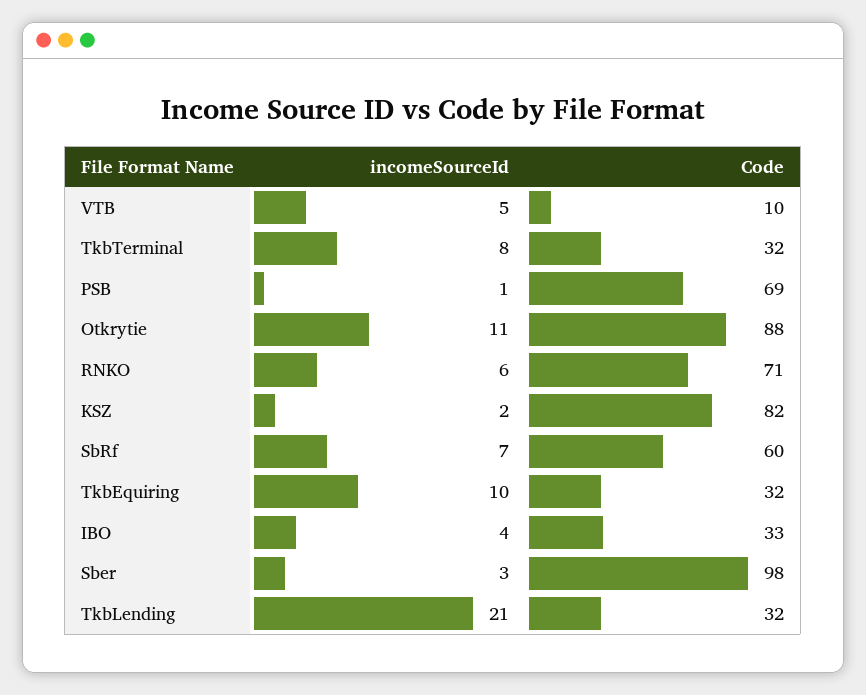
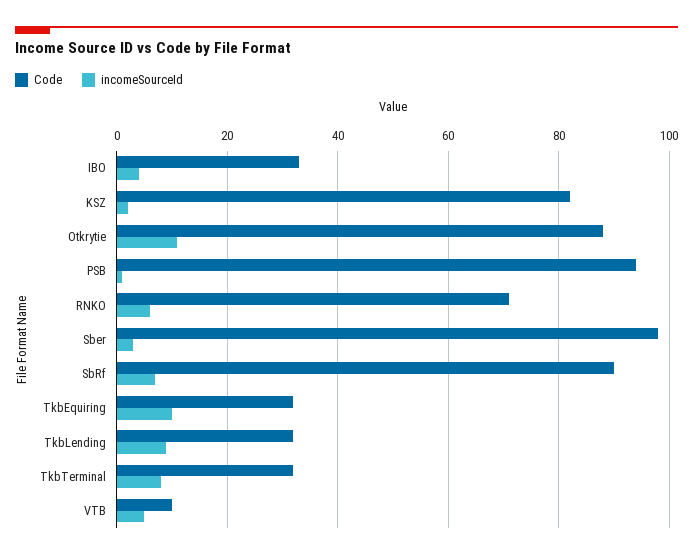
Code, PSB: 69 -> 95
Code, SbRf: 60 -> 90
incomeSourceId, TkbLending: 21 -> 10

